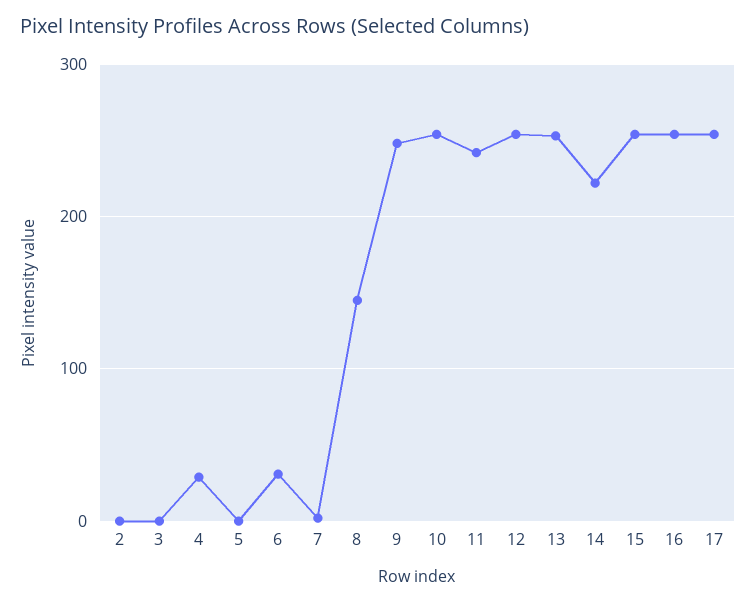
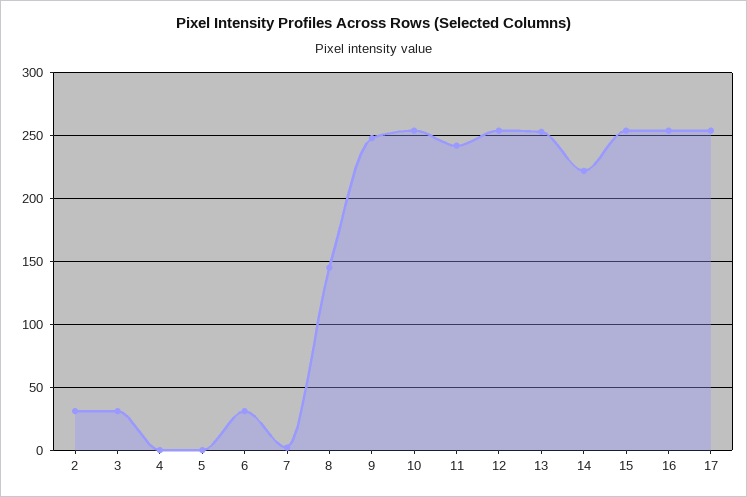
2: 0 -> 30
3: 0 -> 30
4: 30 -> 0

